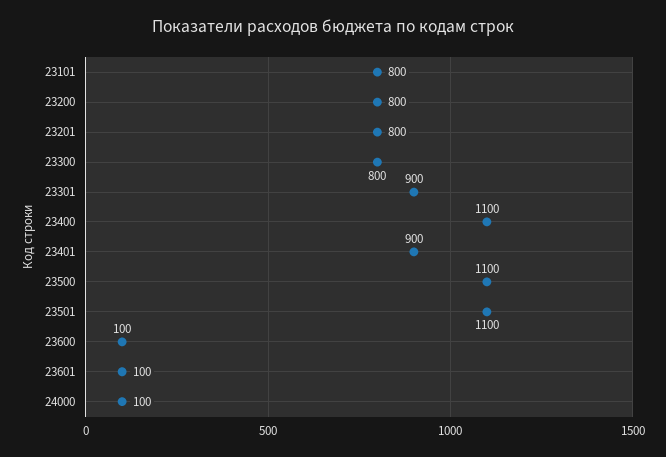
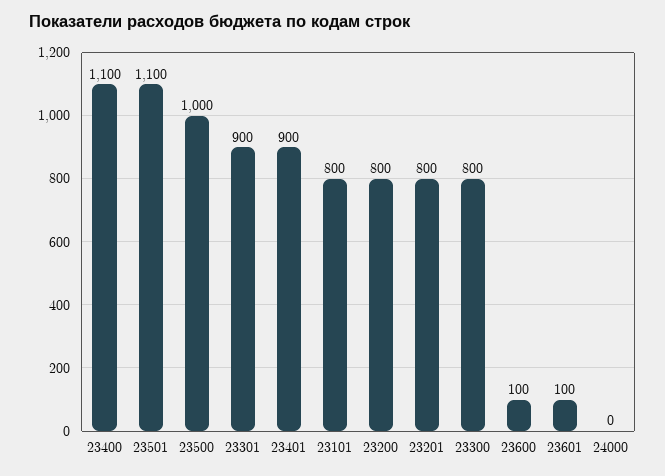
23500: 1100 -> 1000
24000: 100 -> 0

